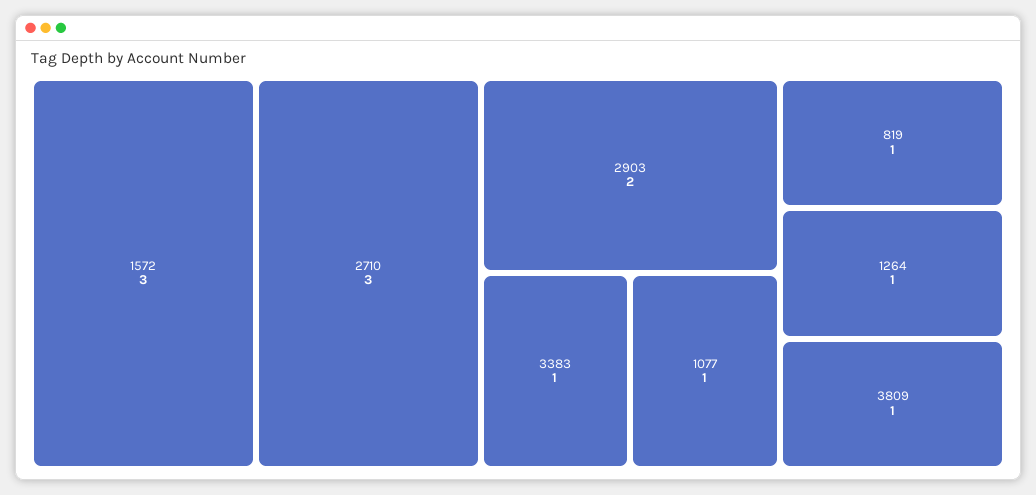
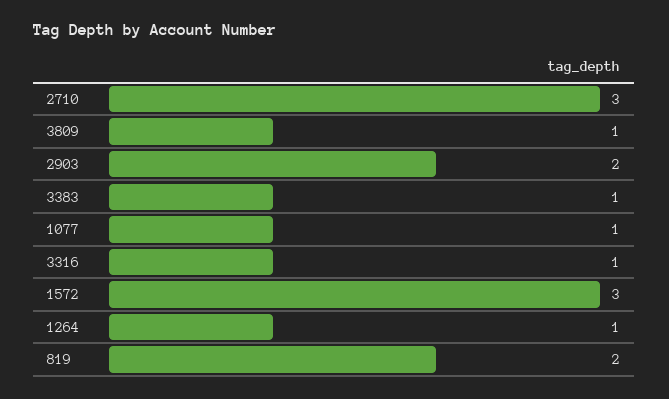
819: 1 -> 2
3316: none -> 1

